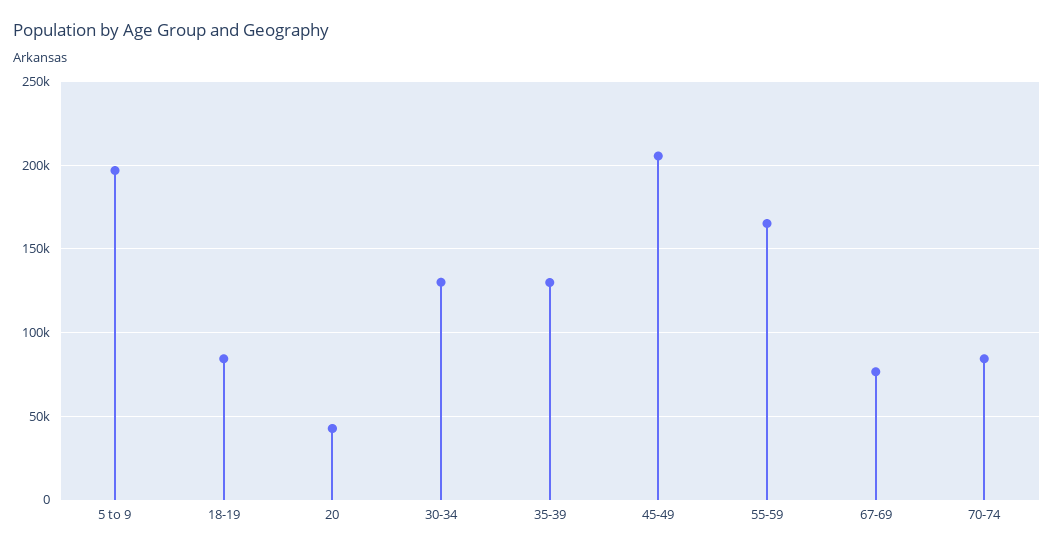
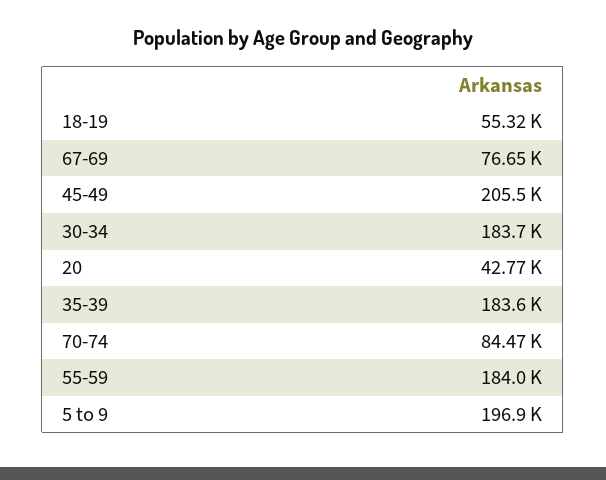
18-19: 85000 -> 55320
30-34: 130000 -> 183700
35-39: 130000 -> 183600
55-59: 165000 -> 184000

